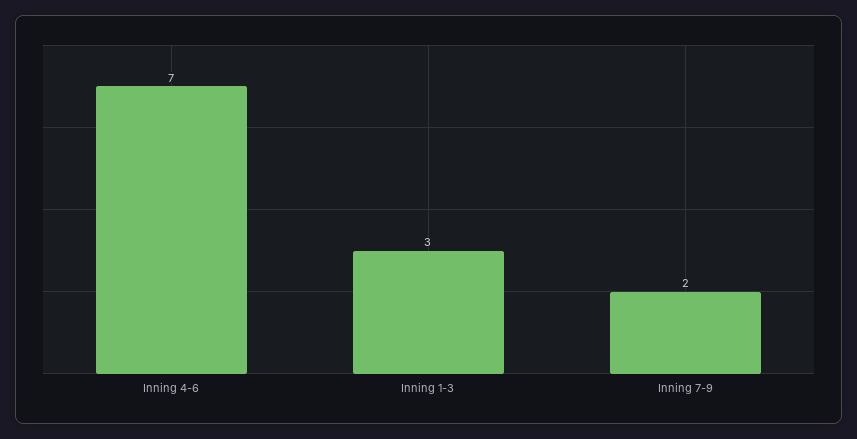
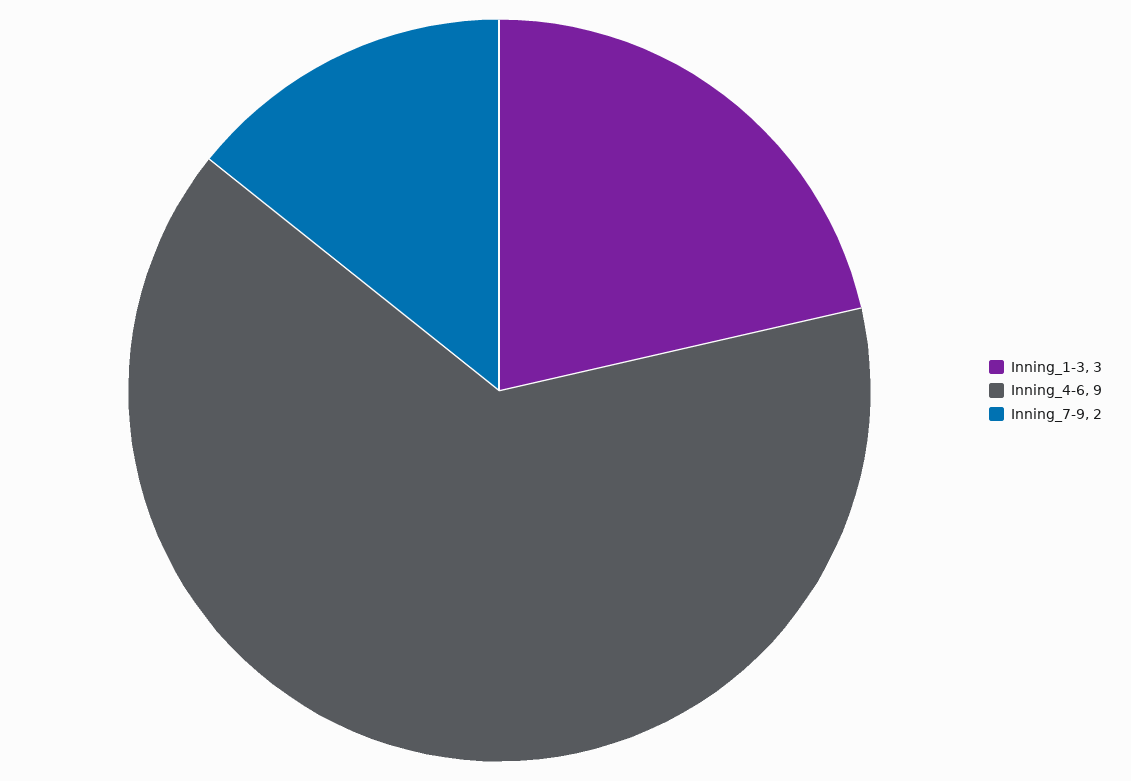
Inning 4-6: 7 -> 9

